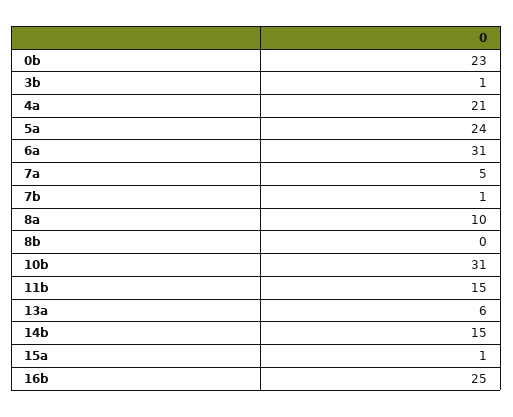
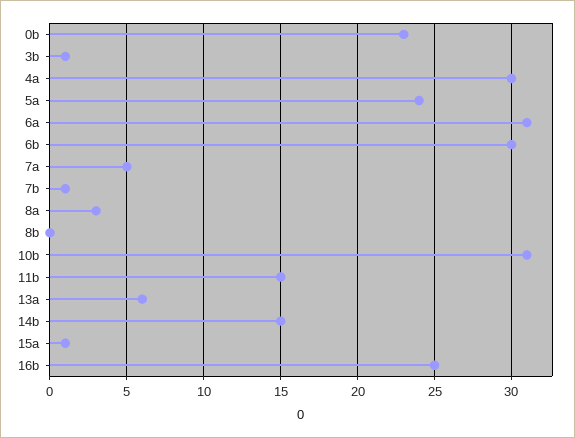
4a: 21 -> 30
8a: 10 -> 3
6b: none -> 30

